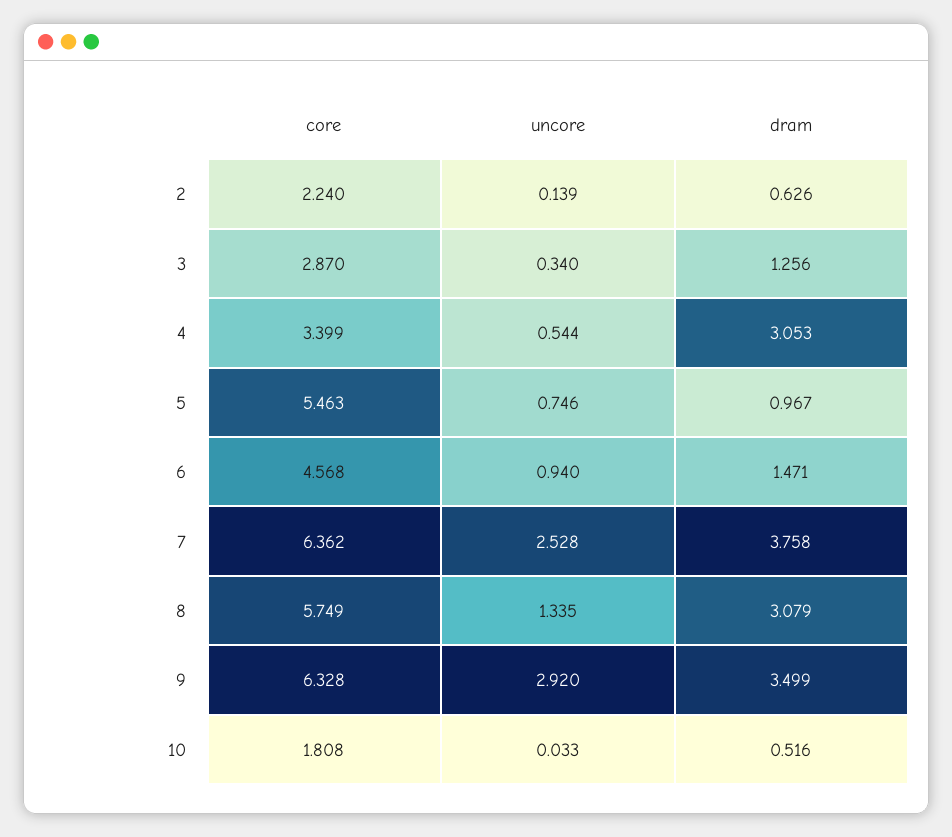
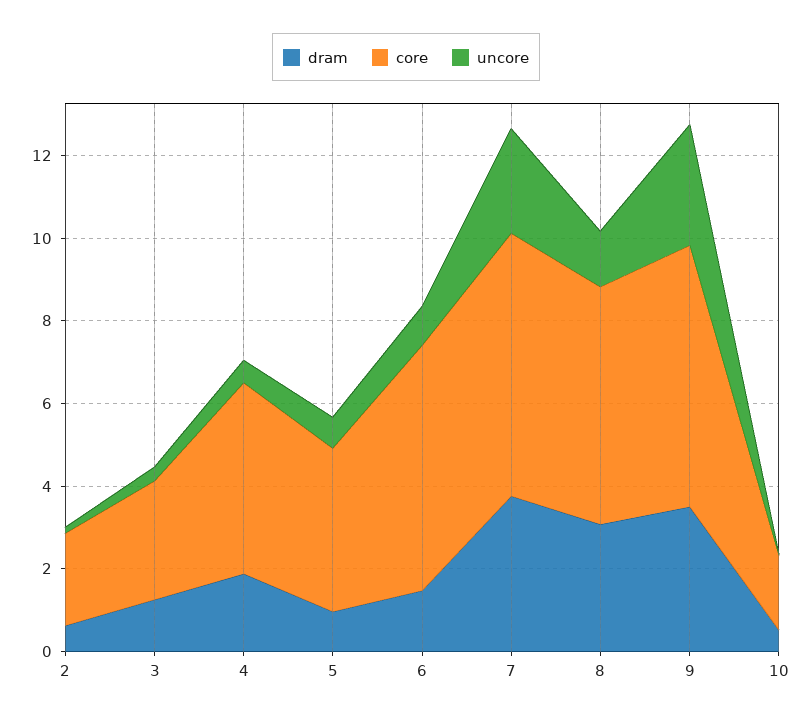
core, 4: 3.399 -> 4.5
dram, 4: 3.053 -> 2
core, 5: 5.463 -> 4
core, 6: 4.568 -> 6

